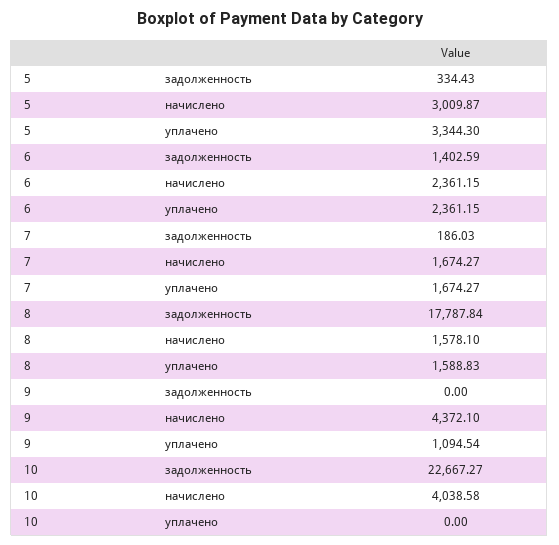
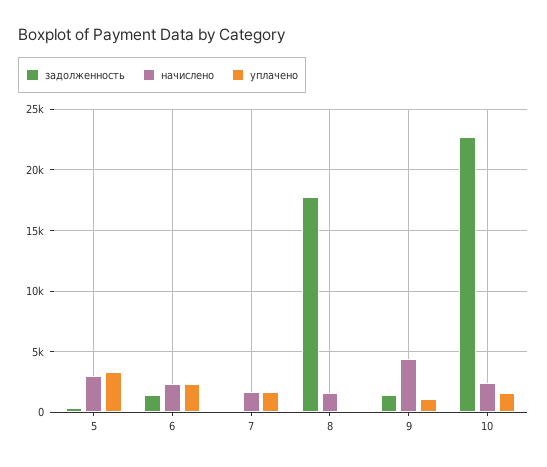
уплачено, 8: 1588.83 -> 0
задолженность, 9: 0 -> 1500
начислено, 10: 4038.58 -> 2500
уплачено, 10: 0 -> 1500

